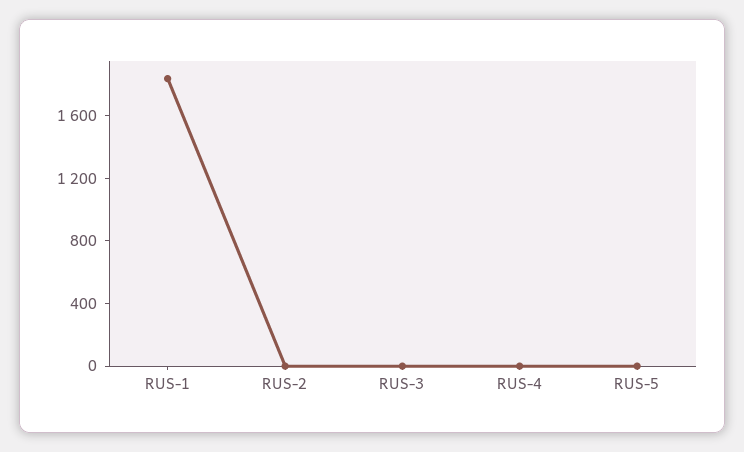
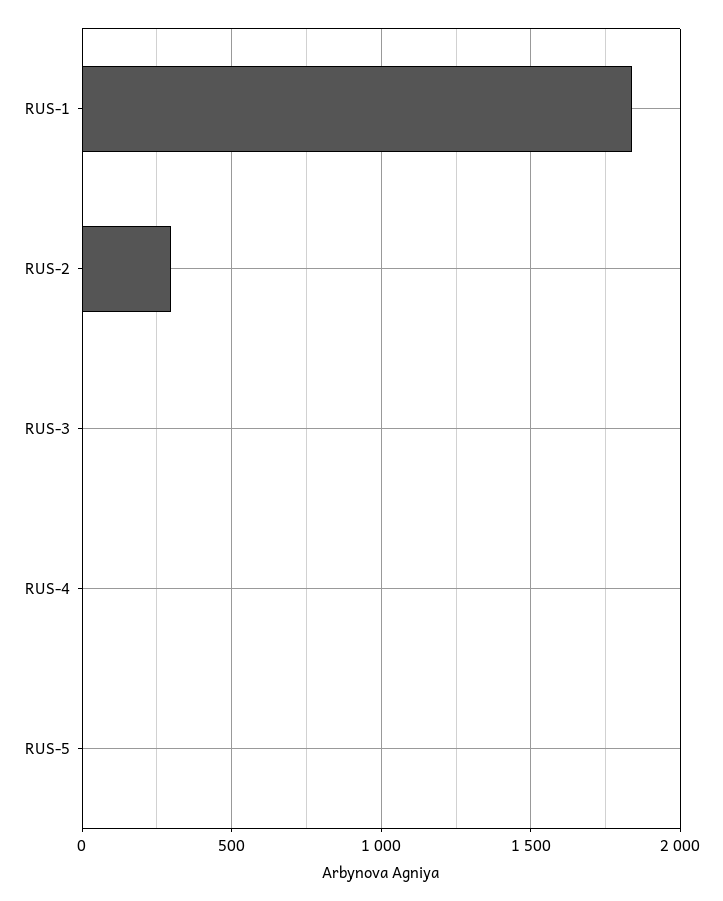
RUS-2: 0 -> 300

